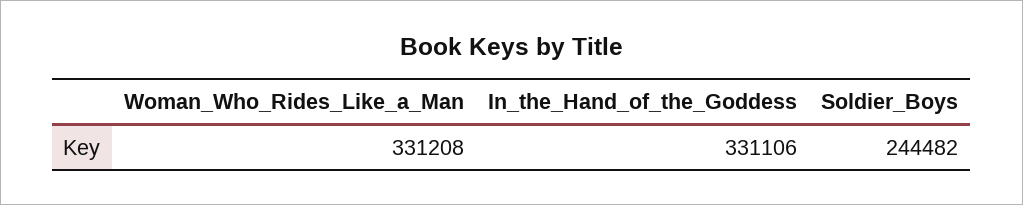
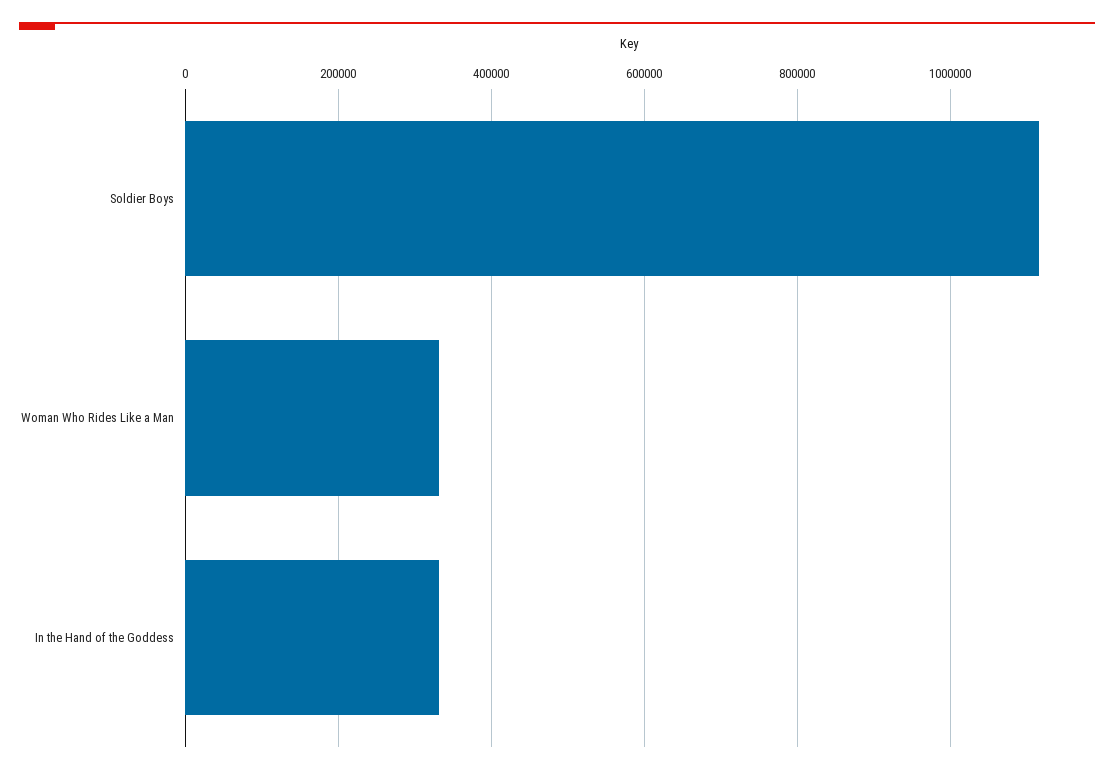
Soldier_Boys: 244482 -> 1120000

